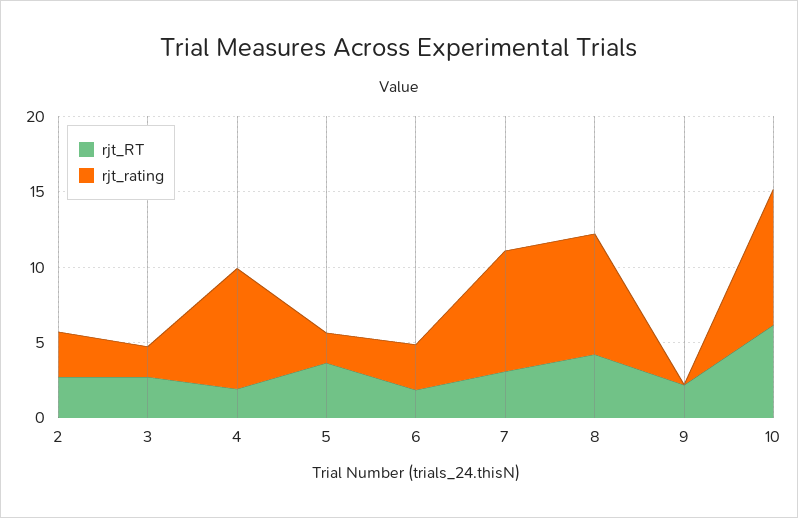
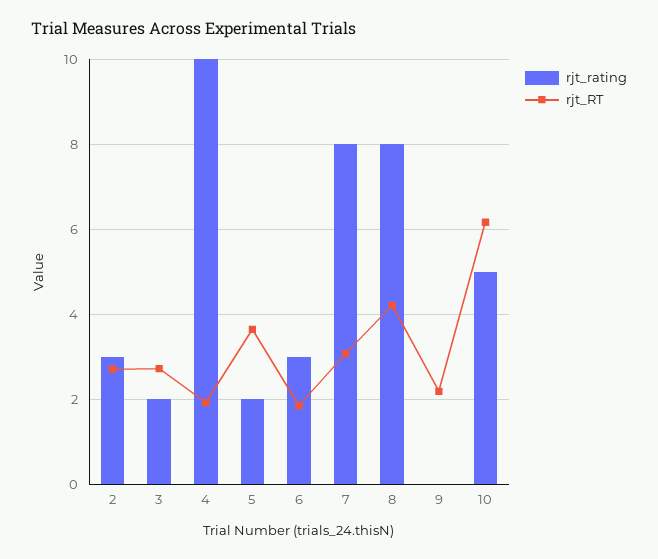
rjt_rating, 4: 8 -> 10
rjt_rating, 10: 9 -> 5

